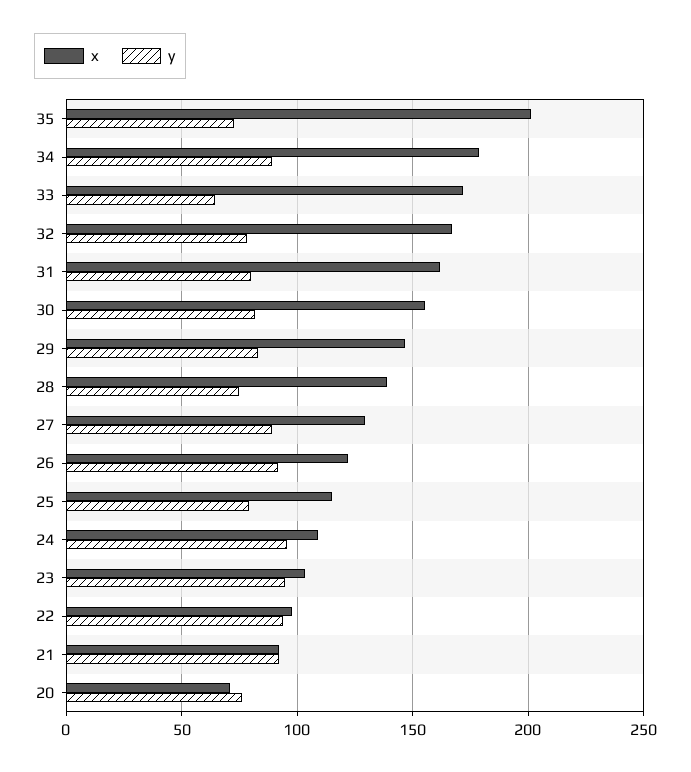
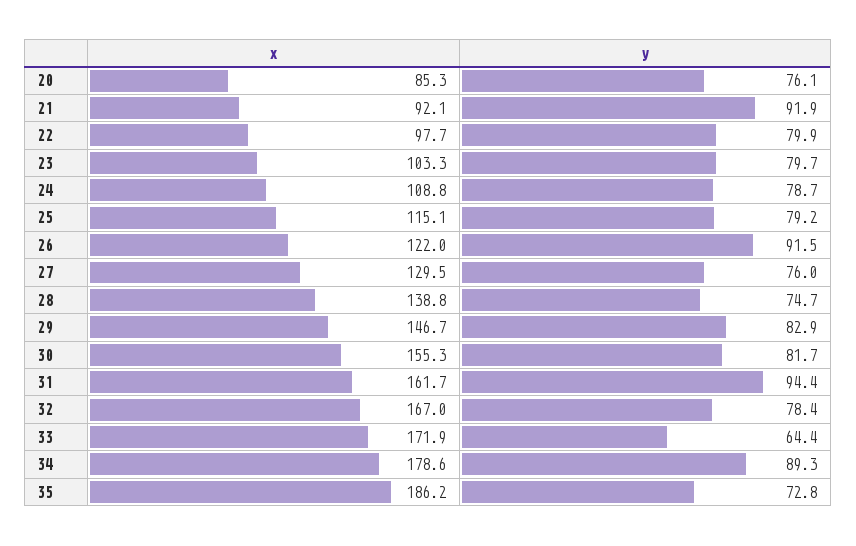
x, 35: 200 -> 186.2
y, 31: 80 -> 94.4
y, 27: 90 -> 76
y, 24: 95 -> 78.7
y, 23: 95 -> 79.7
y, 22: 95 -> 79.9
x, 20: 70 -> 85.3

